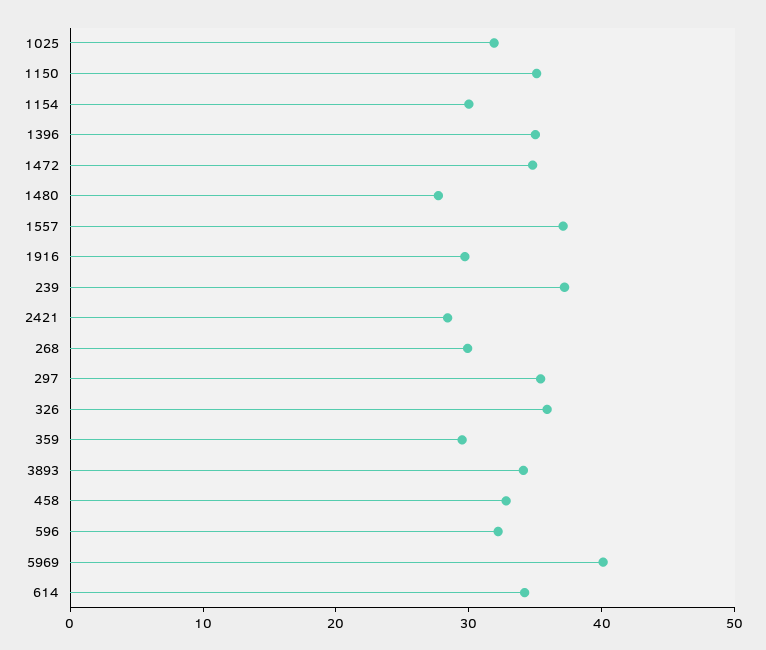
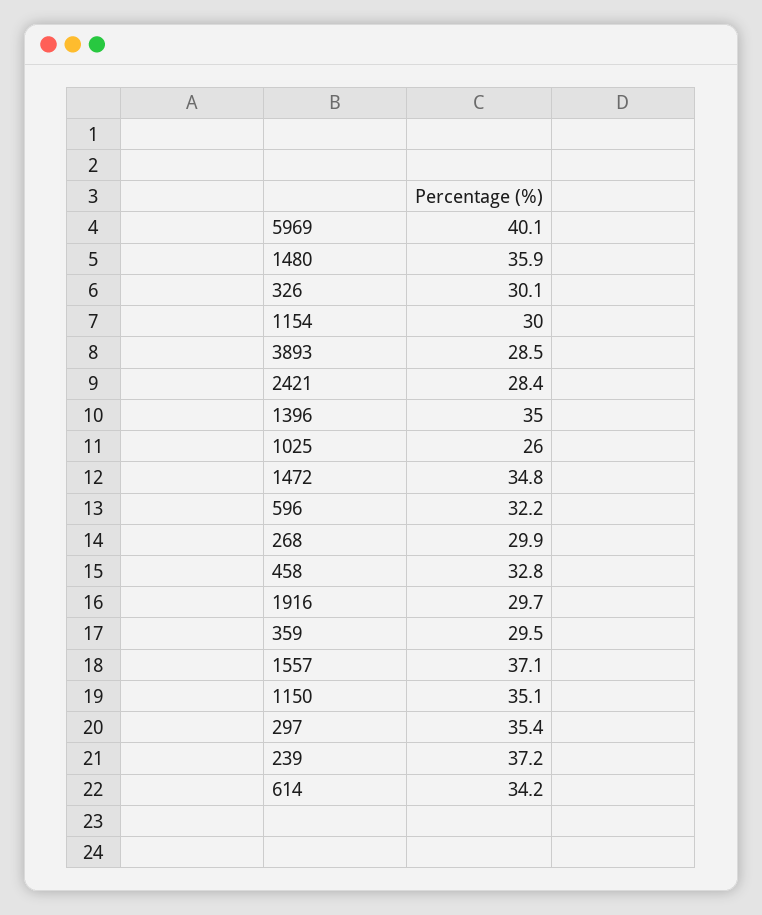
1025: 32 -> 26
1480: 28 -> 35.9
326: 36 -> 30.1
3893: 34 -> 28.5

